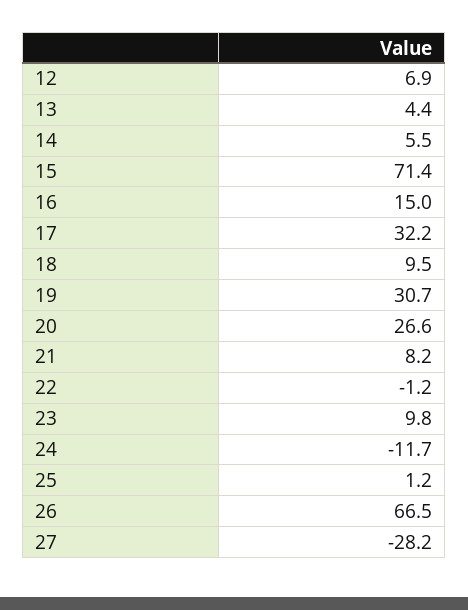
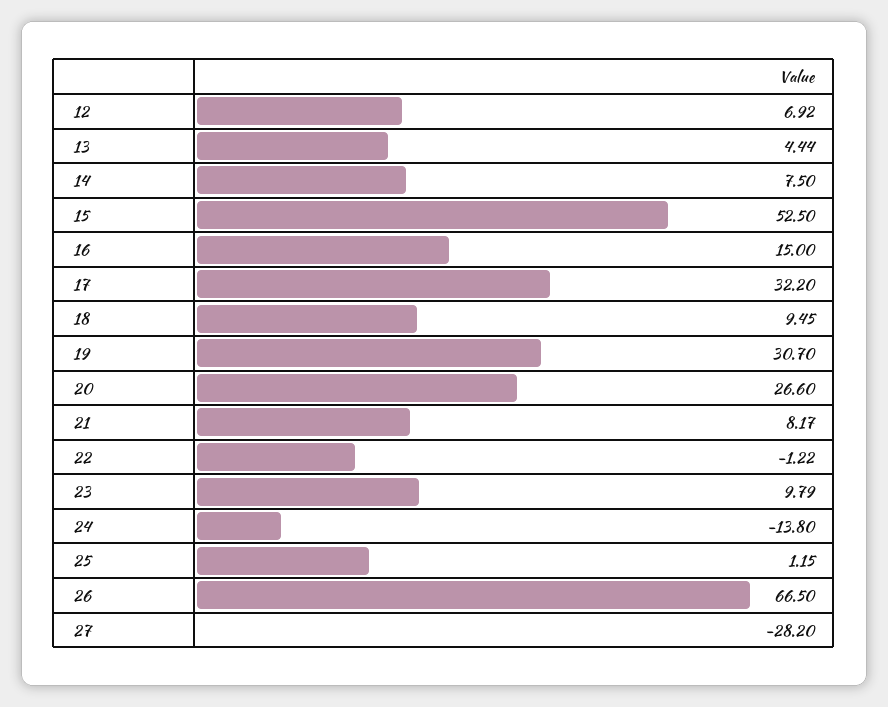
14: 5.5 -> 7.5
15: 71.4 -> 52.5
24: -11.7 -> -13.8

